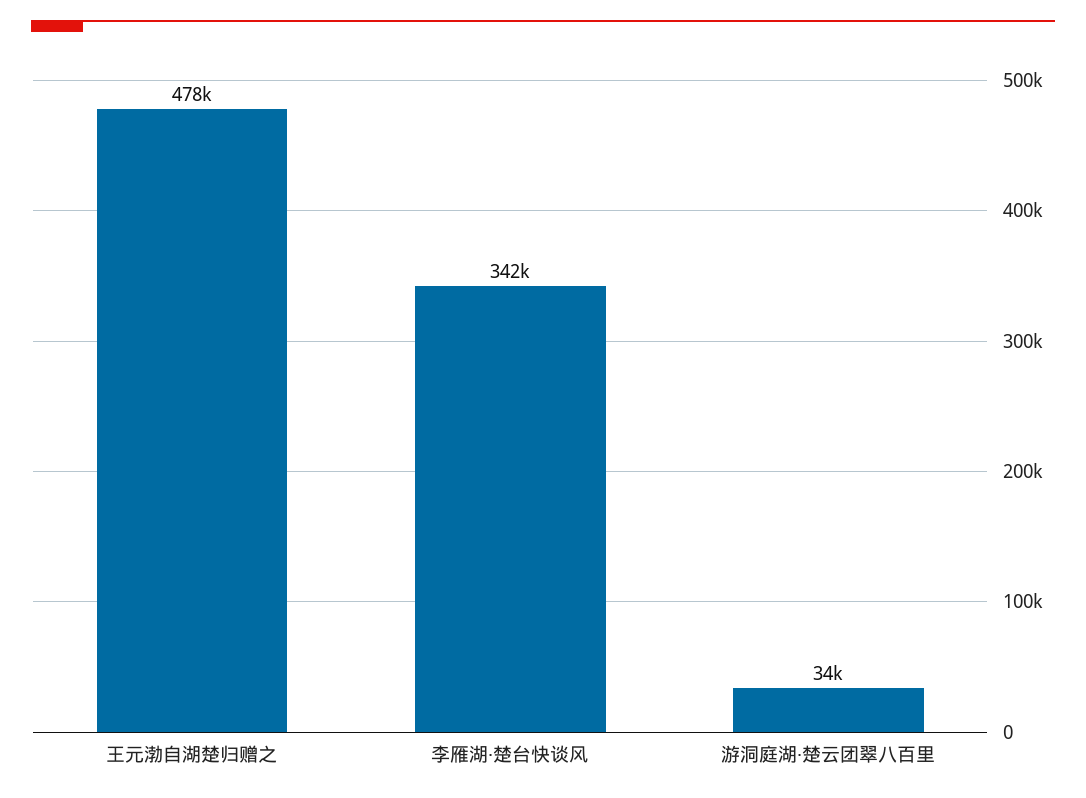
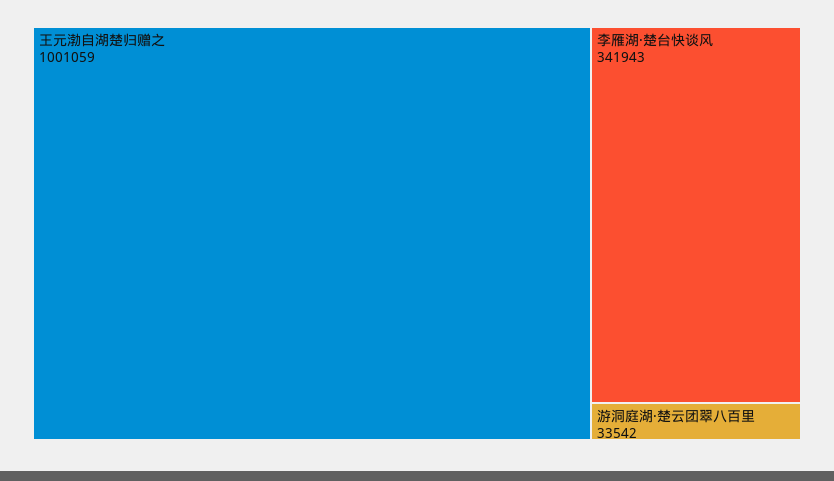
王元渤自湖楚归赠之: 478000 -> 1001059

